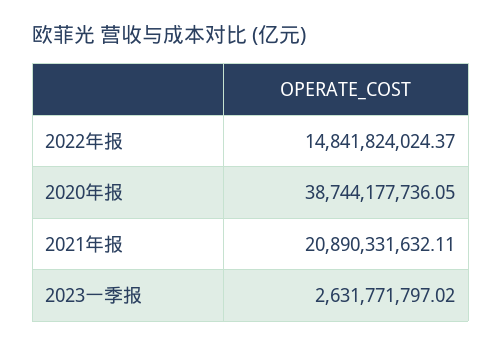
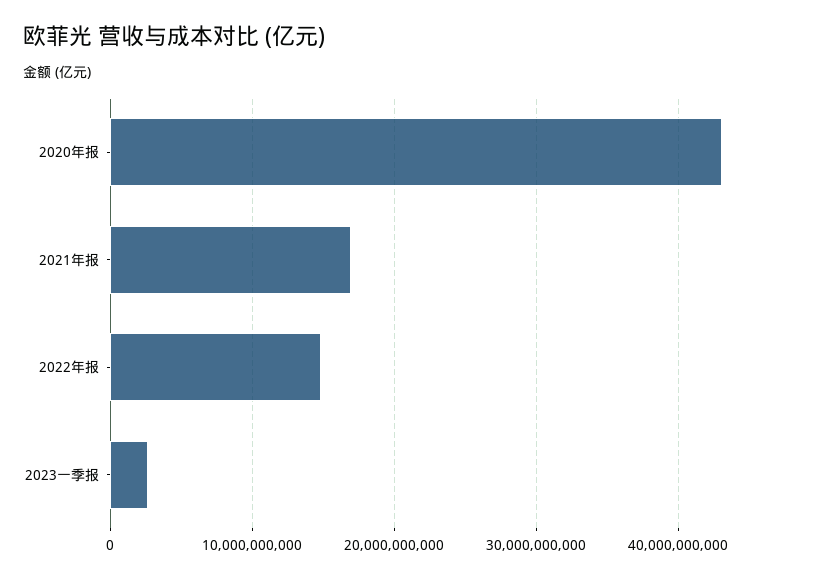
2020年报: 38744177736.05 -> 43000000000
2021年报: 20890331632.11 -> 17000000000

